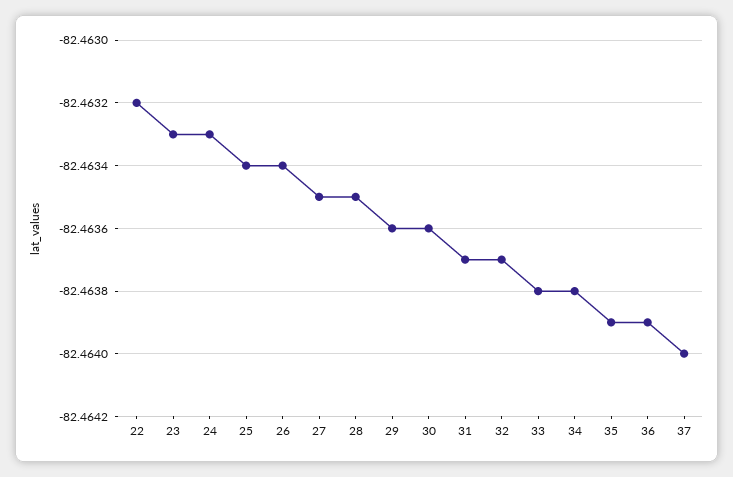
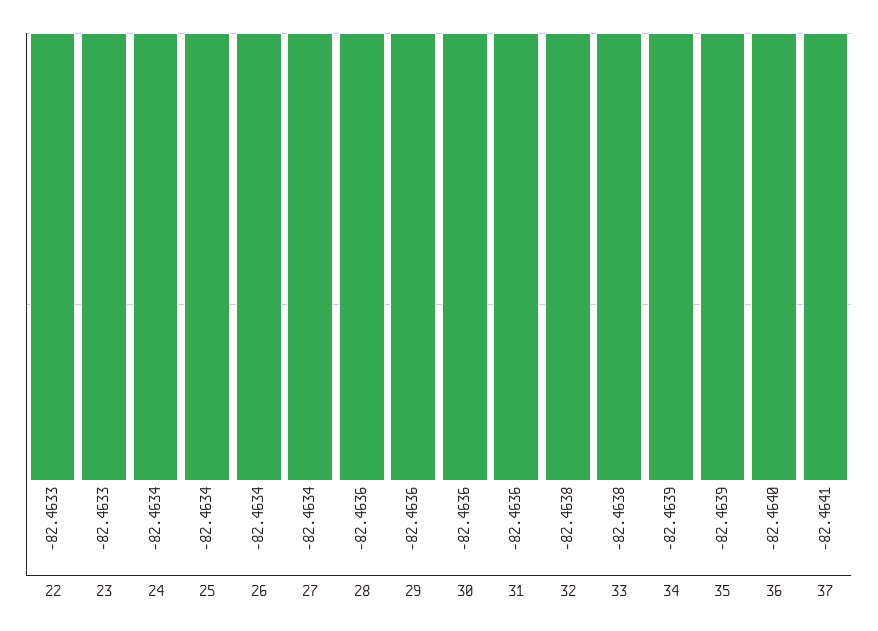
22: -82.4632 -> -82.4633
24: -82.4633 -> -82.4634
27: -82.4635 -> -82.4634
28: -82.4635 -> -82.4636
31: -82.4637 -> -82.4636
32: -82.4637 -> -82.4638
34: -82.4638 -> -82.4639
36: -82.4639 -> -82.464
37: -82.464 -> -82.4641

